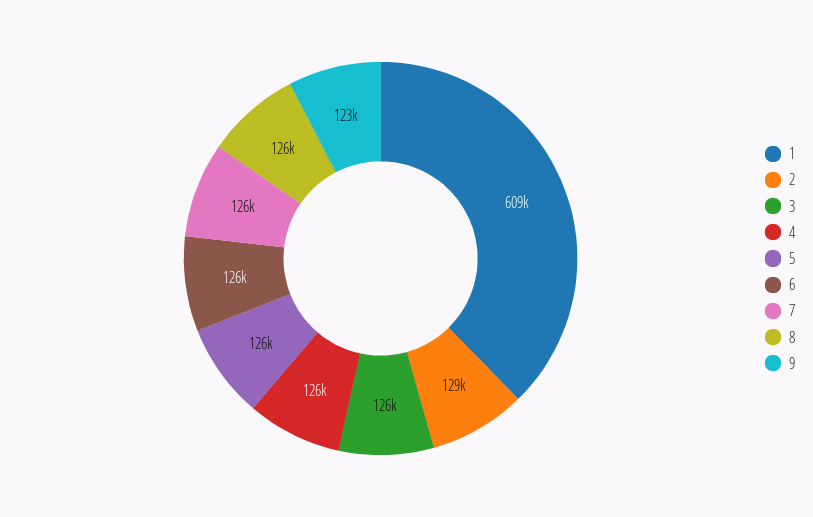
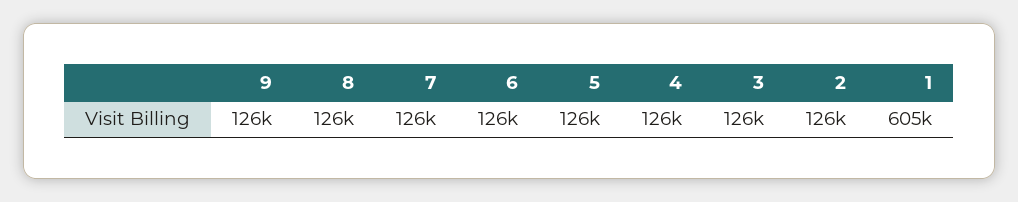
1: 609000 -> 605000
2: 129000 -> 126000
9: 123000 -> 126000

